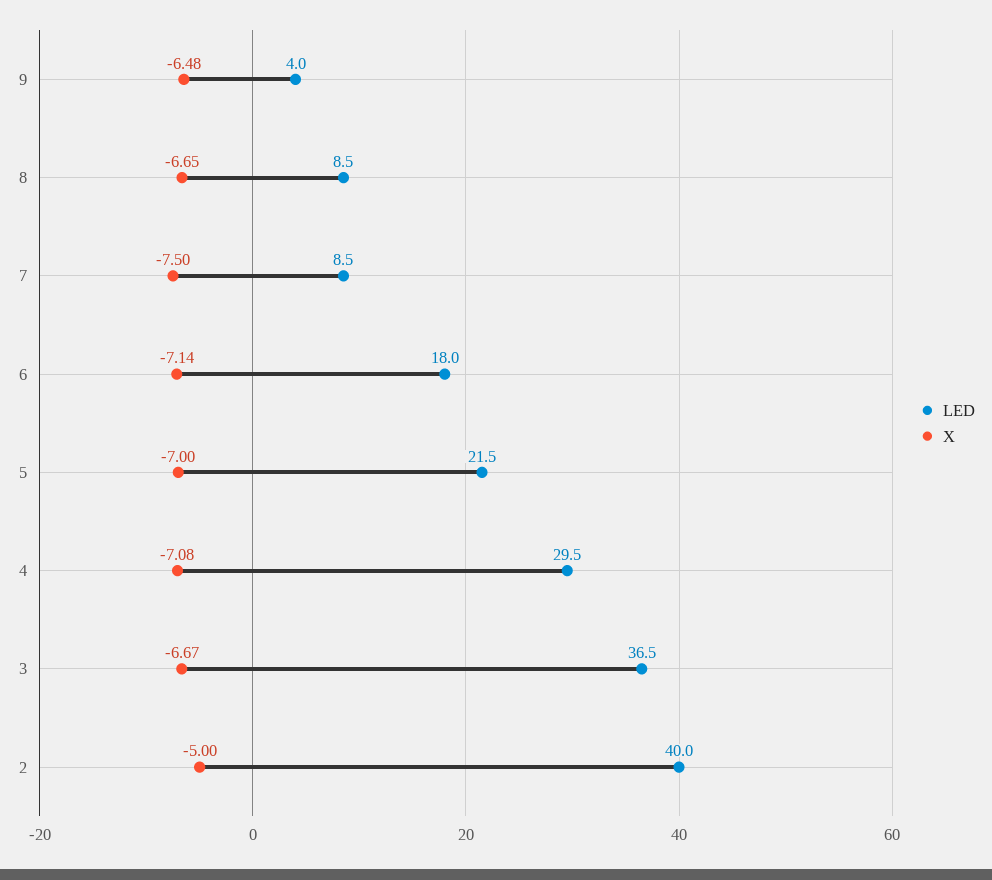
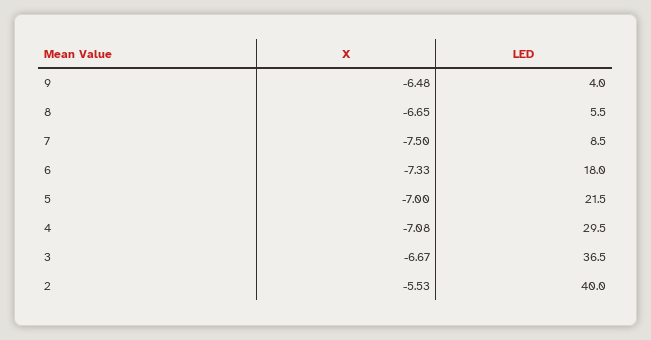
LED, 8: 8.5 -> 5.5
X, 6: -7.14 -> -7.33
X, 2: -5 -> -5.53

